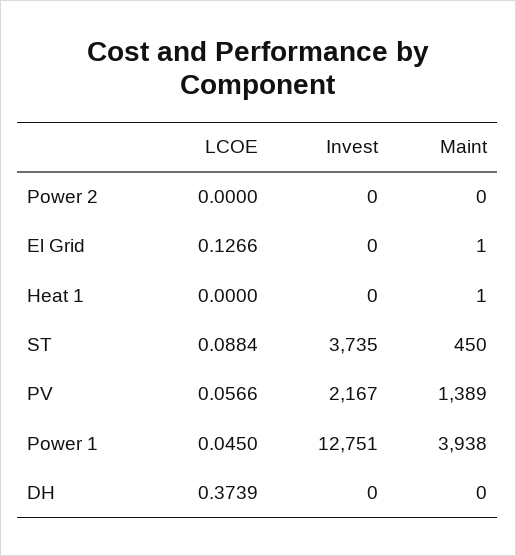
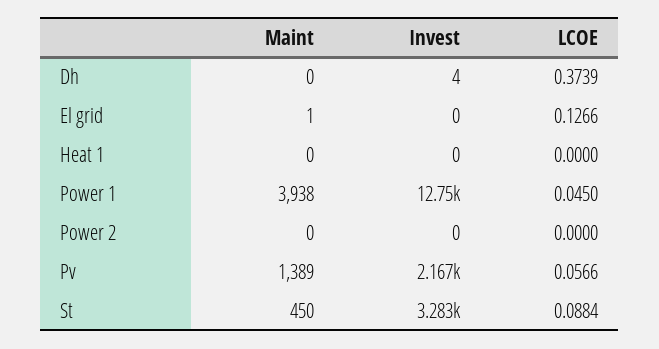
Maint, Heat 1: 1 -> 0
Invest, ST: 3735 -> 3283
Invest, DH: 0 -> 4

